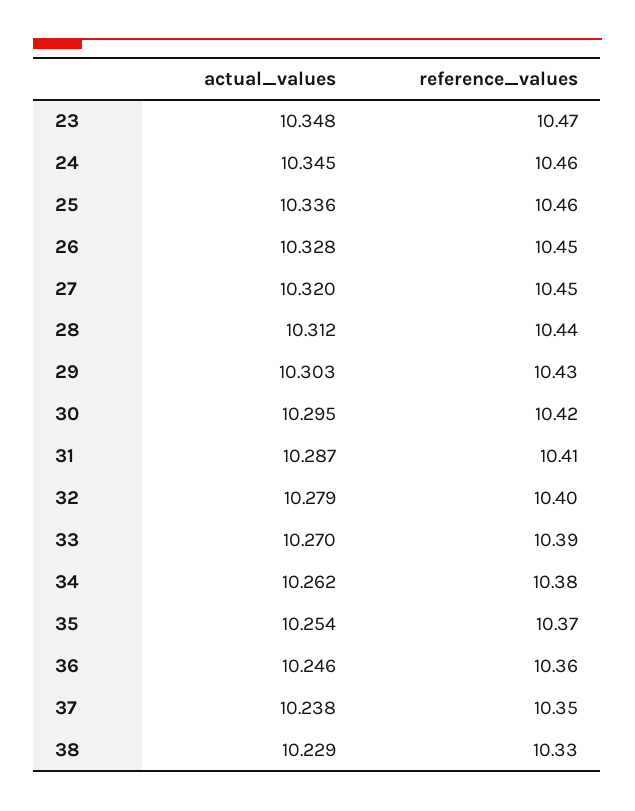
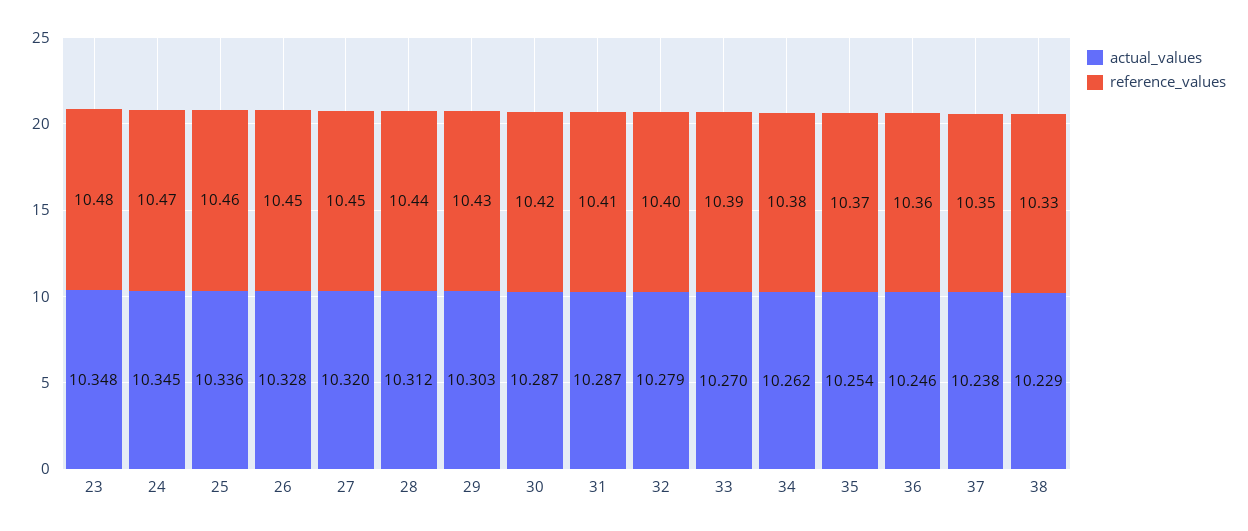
reference_values, 23: 10.47 -> 10.48
reference_values, 24: 10.46 -> 10.47
actual_values, 30: 10.295 -> 10.287

